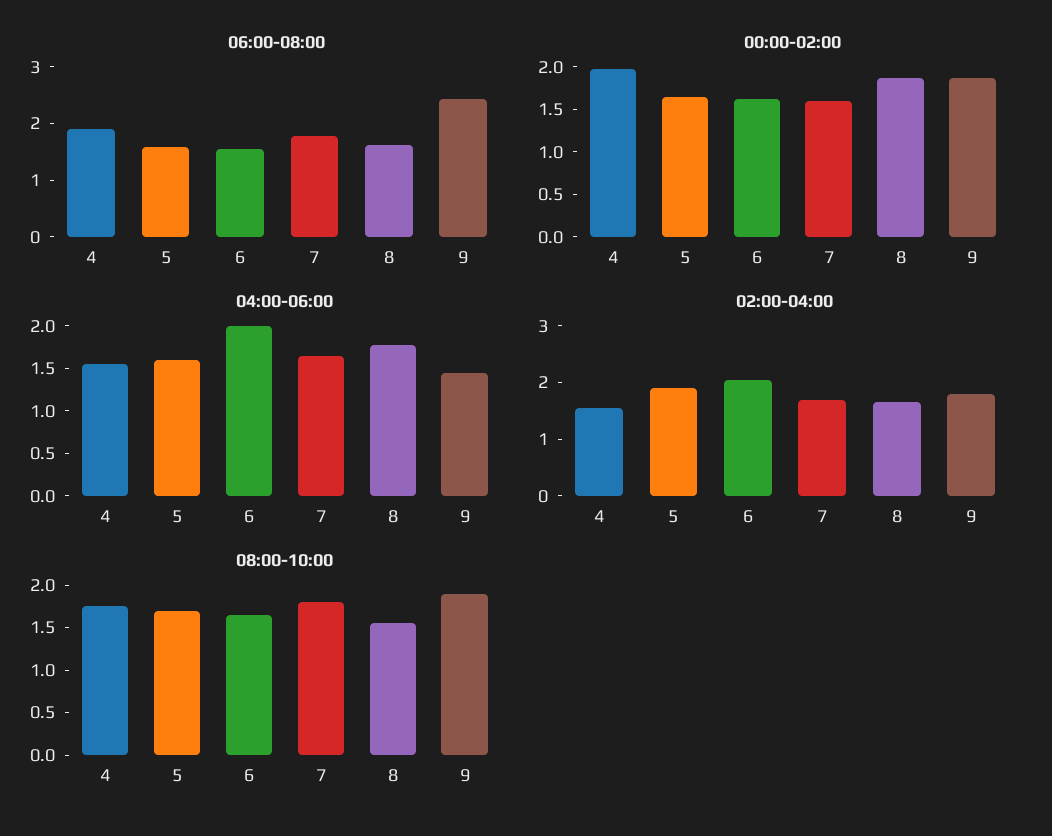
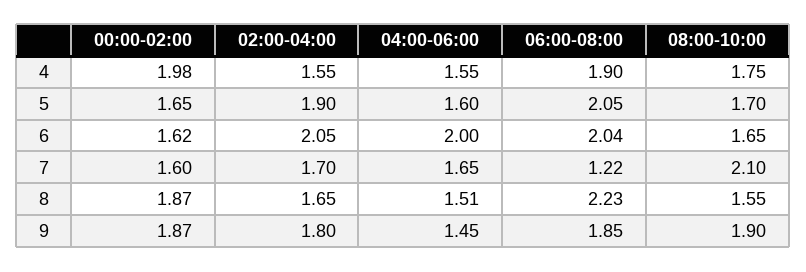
06:00-08:00, 5: 1.6 -> 2.05
06:00-08:00, 6: 1.6 -> 2.04
06:00-08:00, 7: 1.8 -> 1.22
06:00-08:00, 8: 1.6 -> 2.23
06:00-08:00, 9: 2.4 -> 1.85
04:00-06:00, 8: 1.8 -> 1.51
08:00-10:00, 7: 1.8 -> 2.1

